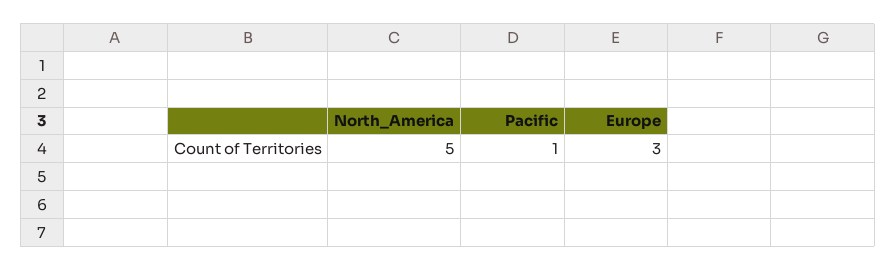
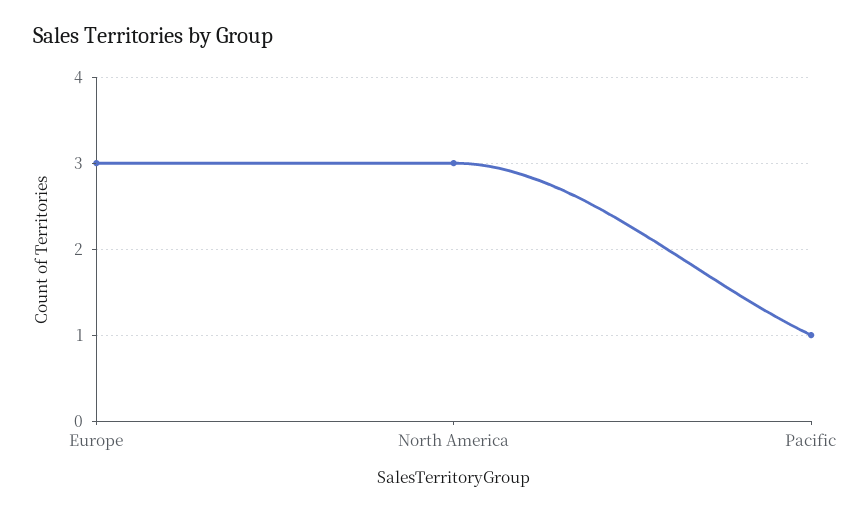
North_America: 5 -> 3

